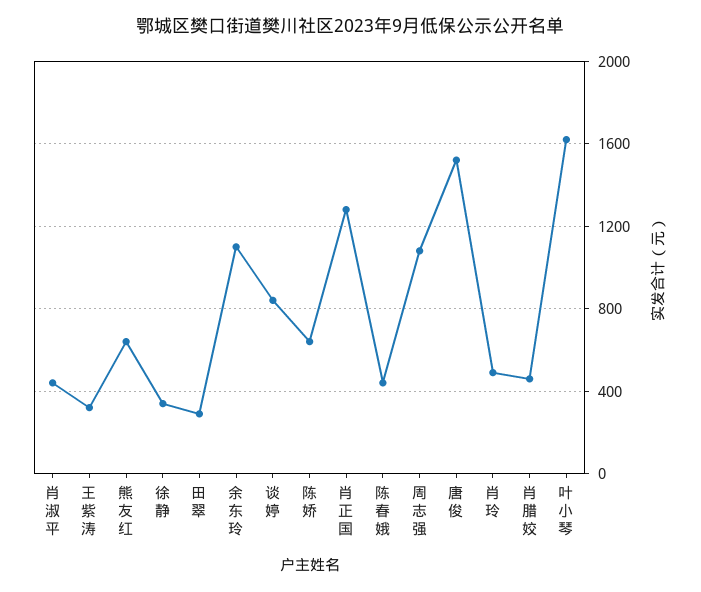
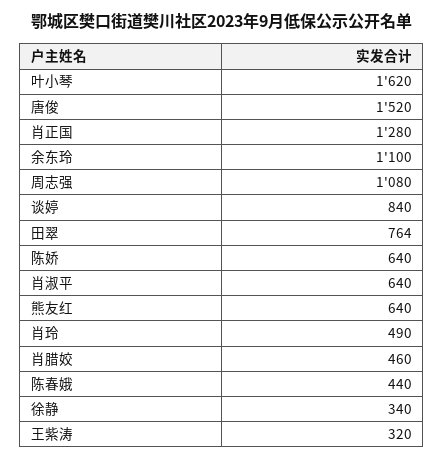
肖淑平: 450 -> 640
田翠: 300 -> 764

